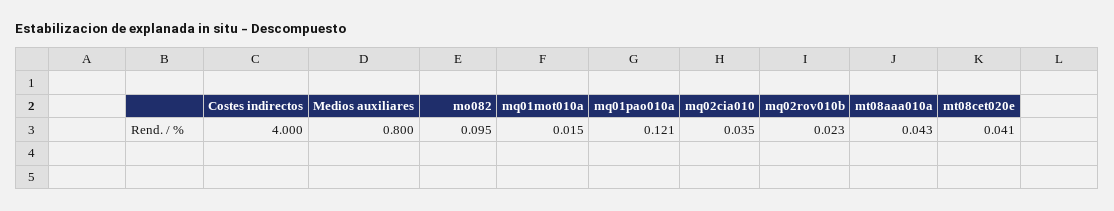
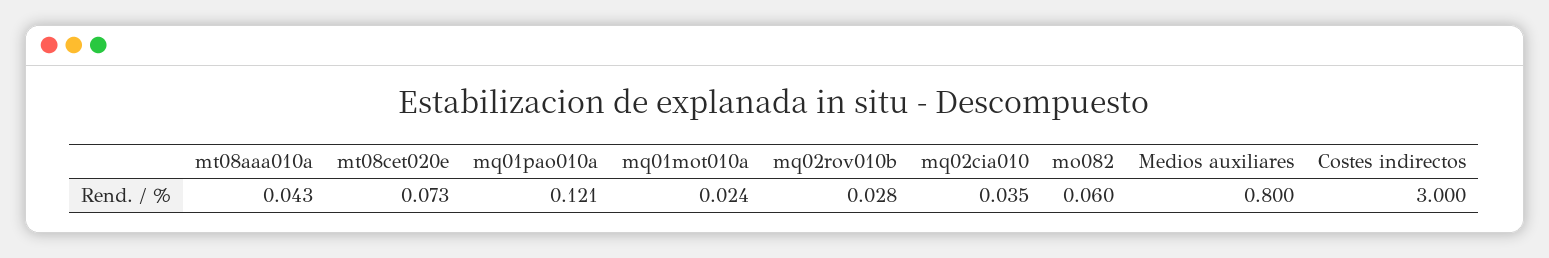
Costes indirectos: 4 -> 3
mo082: 0.095 -> 0.06
mq01mot010a: 0.015 -> 0.024
mq02rov010b: 0.023 -> 0.028
mt08cet020e: 0.041 -> 0.073

